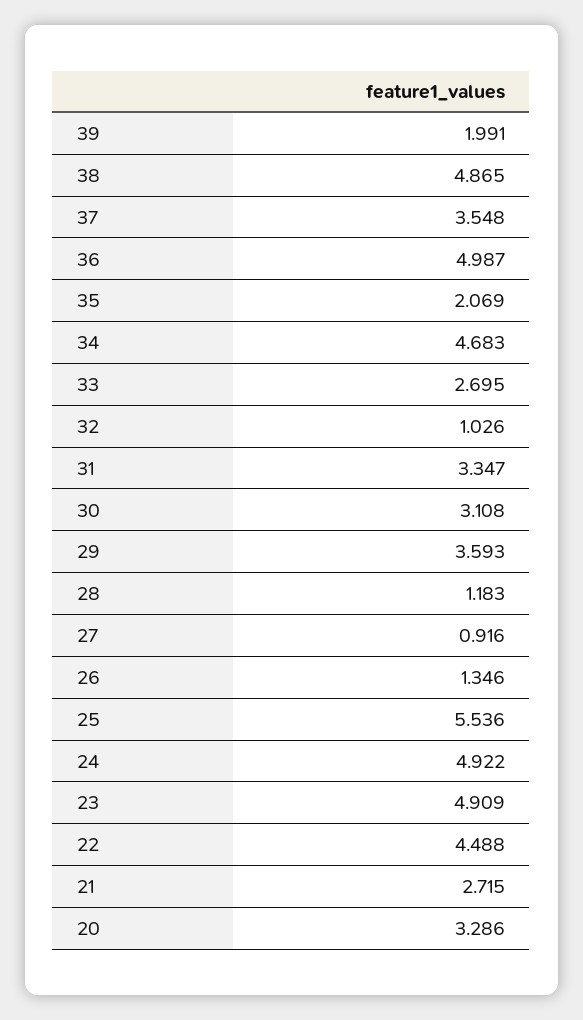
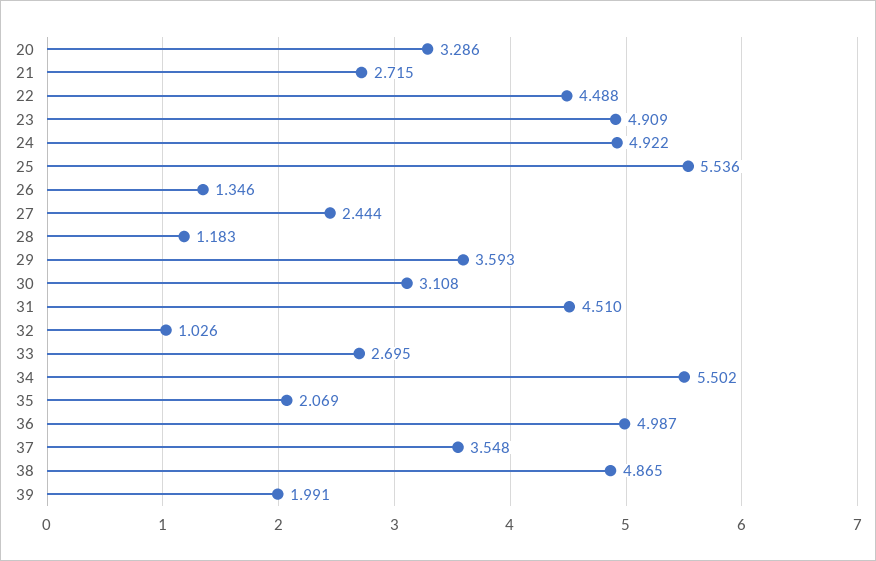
34: 4.683 -> 5.502
31: 3.347 -> 4.51
27: 0.916 -> 2.444

